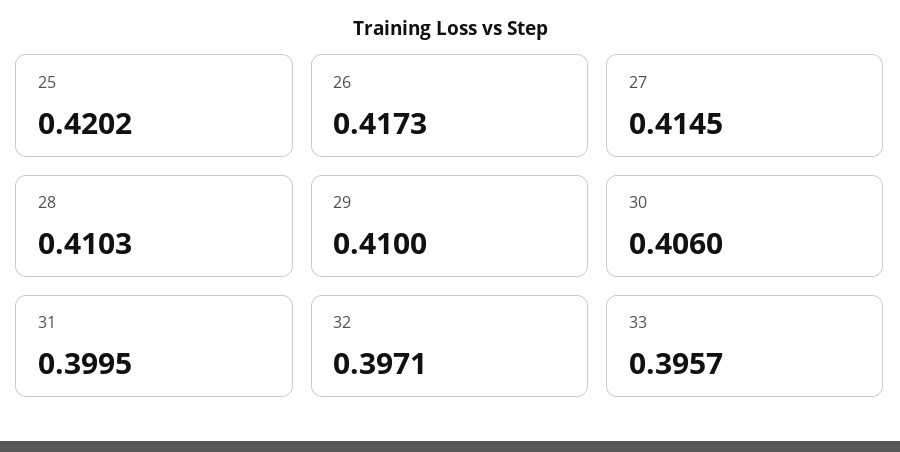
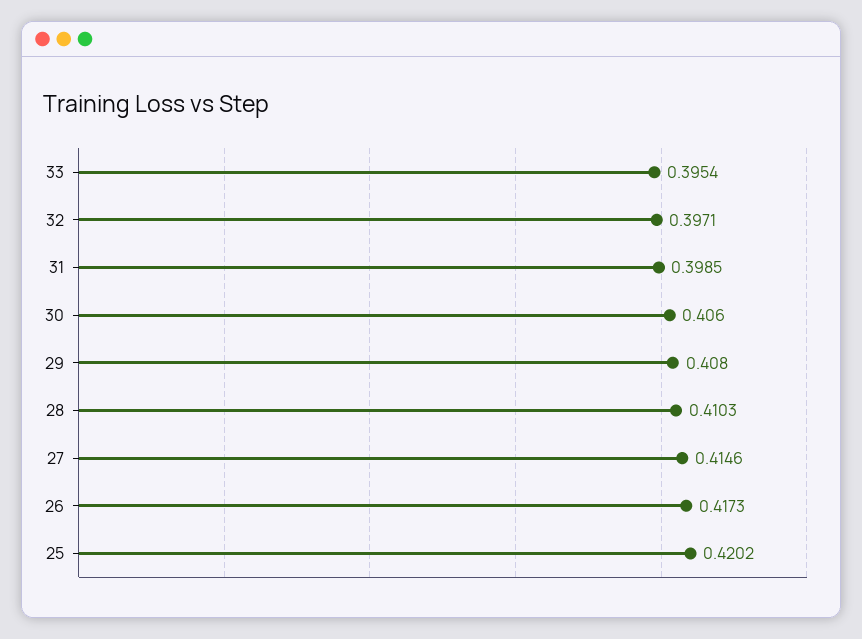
27: 0.4145 -> 0.4146
29: 0.41 -> 0.408
31: 0.3995 -> 0.3985
33: 0.3957 -> 0.3954

